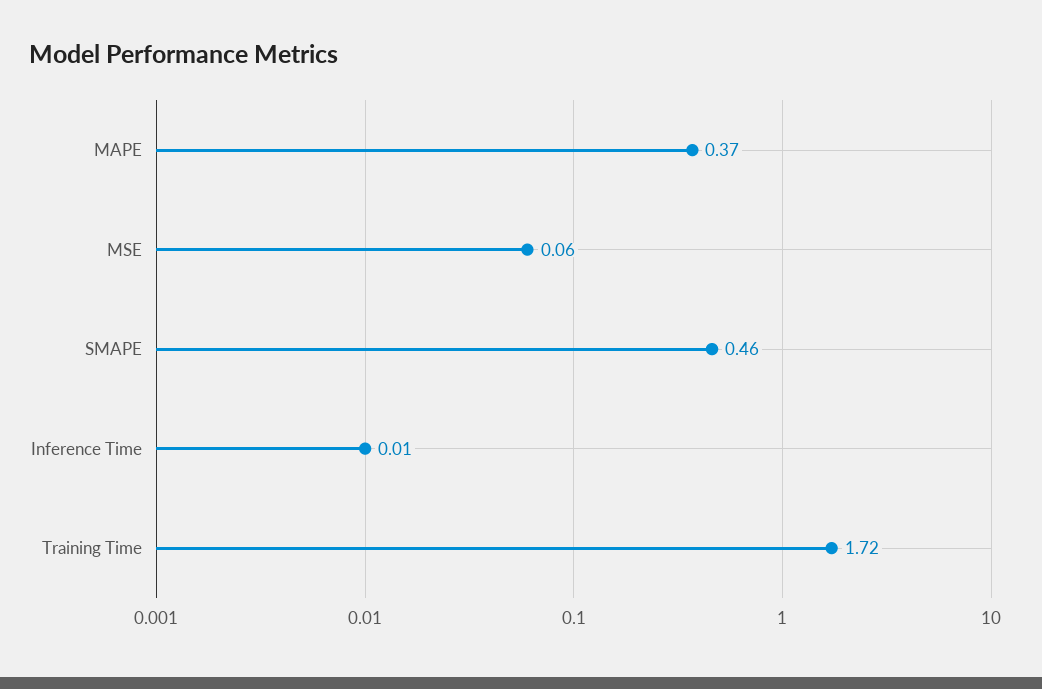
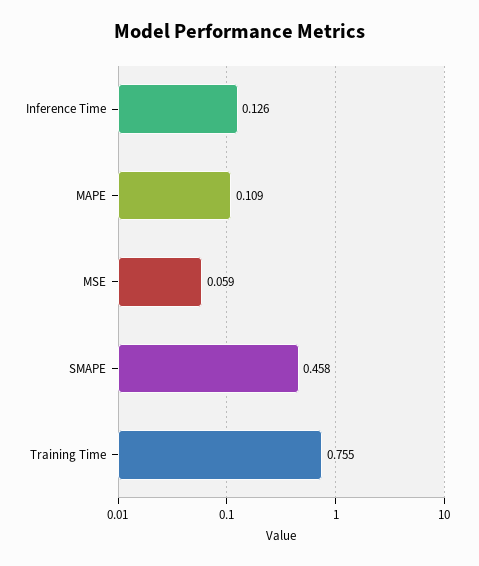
MAPE: 0.37 -> 0.109
Inference Time: 0.01 -> 0.126
Training Time: 1.72 -> 0.755

